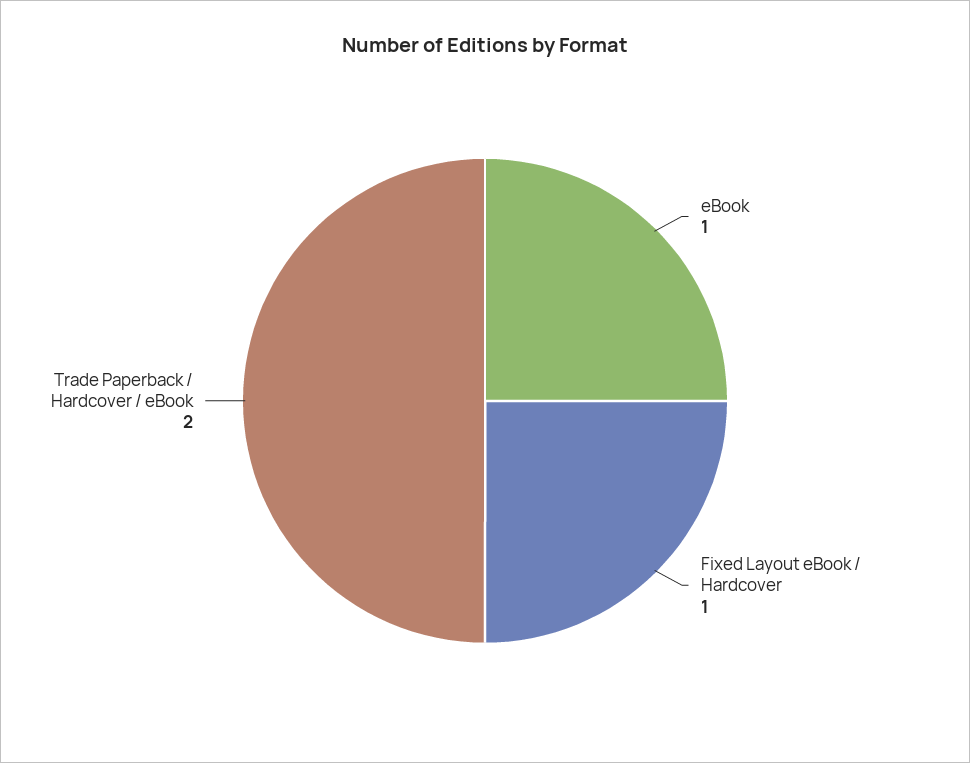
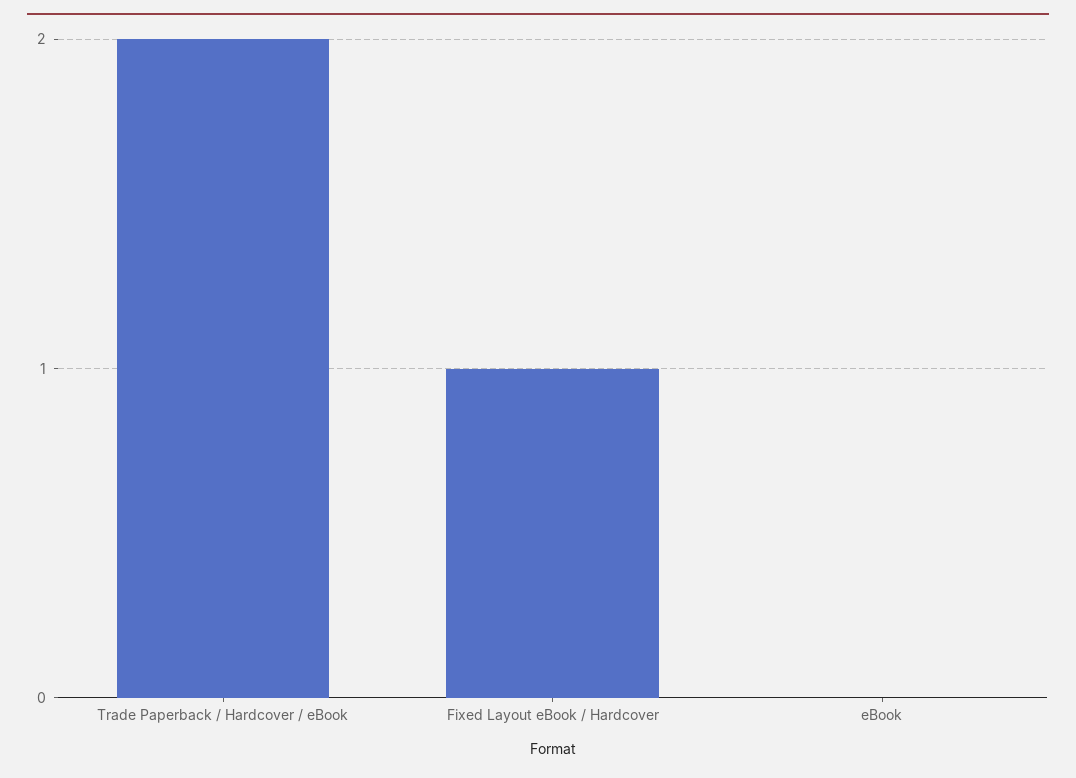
eBook: 1 -> 0

